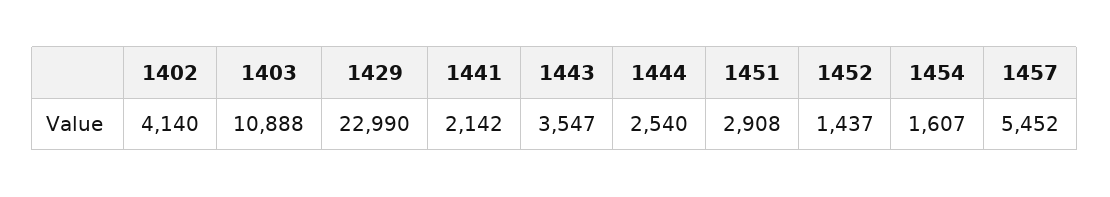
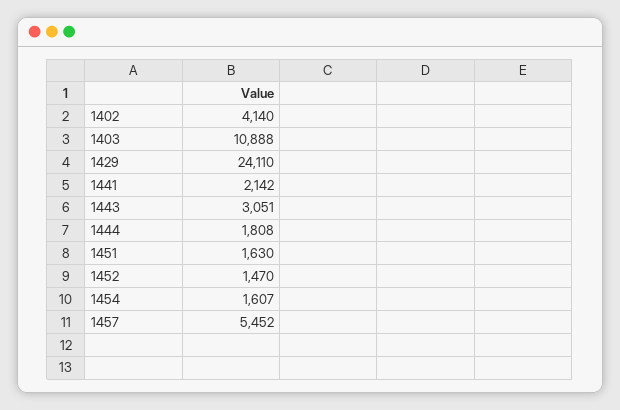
1429: 22990 -> 24110
1443: 3547 -> 3051
1444: 2540 -> 1808
1451: 2908 -> 1630
1452: 1437 -> 1470

